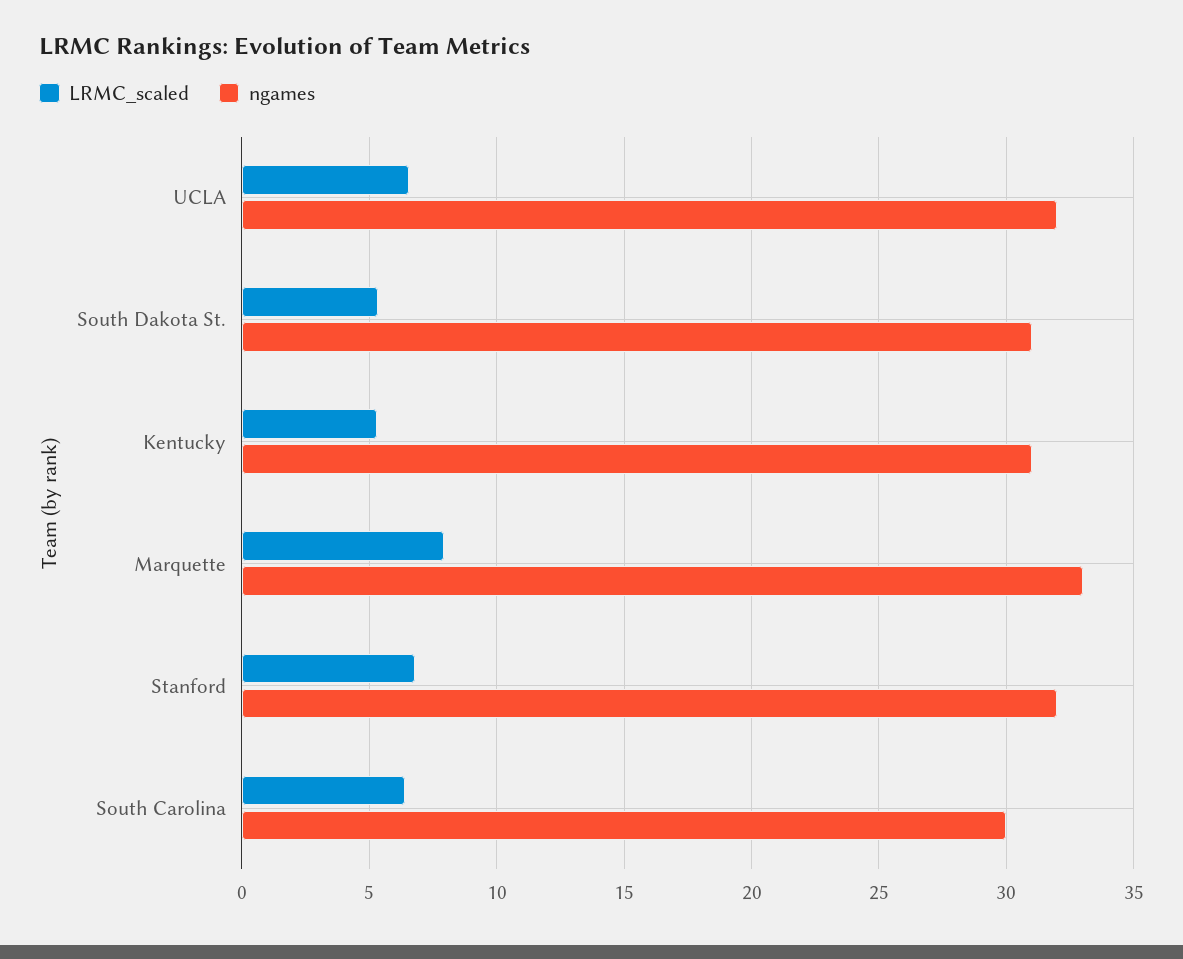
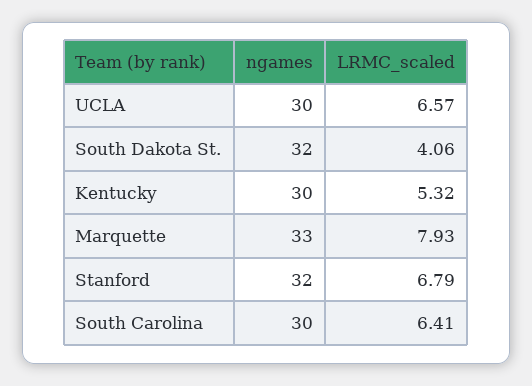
ngames, UCLA: 32 -> 30
LRMC_scaled, South Dakota St.: 5.5 -> 4.06
ngames, South Dakota St.: 31 -> 32
ngames, Kentucky: 31 -> 30

